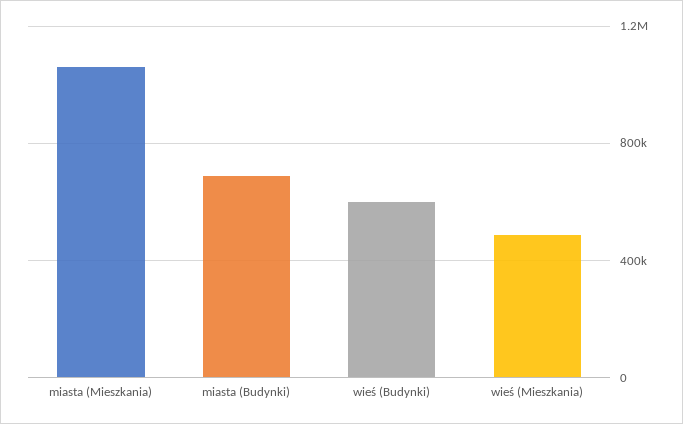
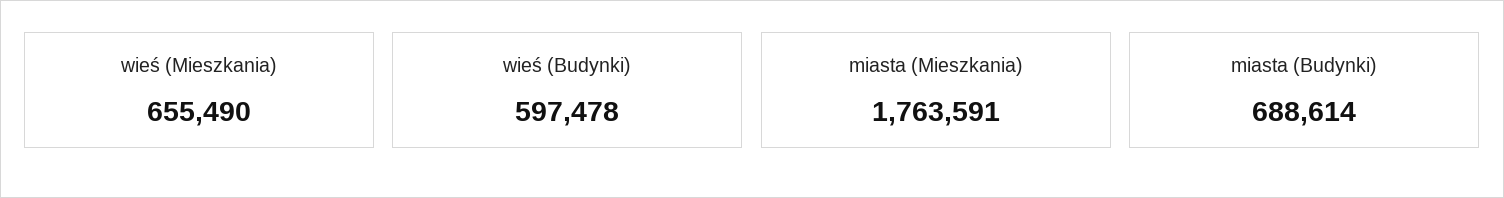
miasta (Mieszkania): 1050000 -> 1763591
wieś (Mieszkania): 500000 -> 655490

